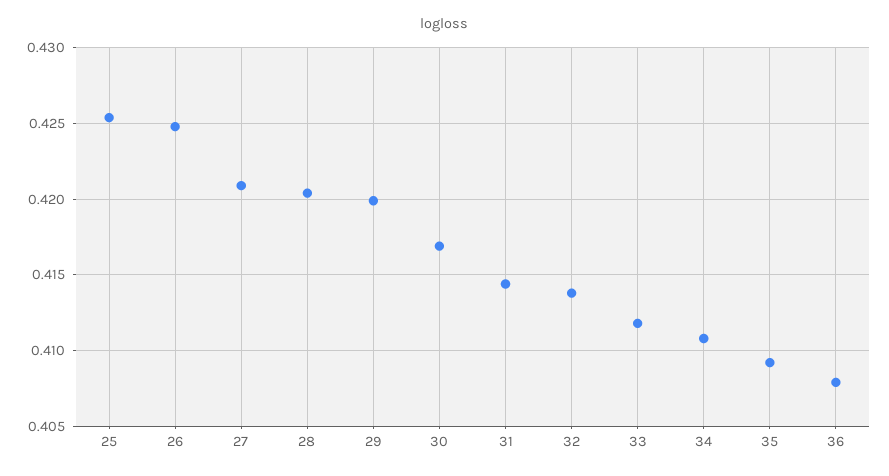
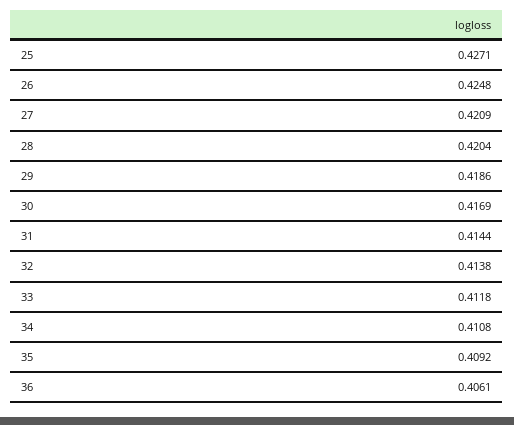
25: 0.4255 -> 0.4271
29: 0.42 -> 0.4186
36: 0.408 -> 0.4061

